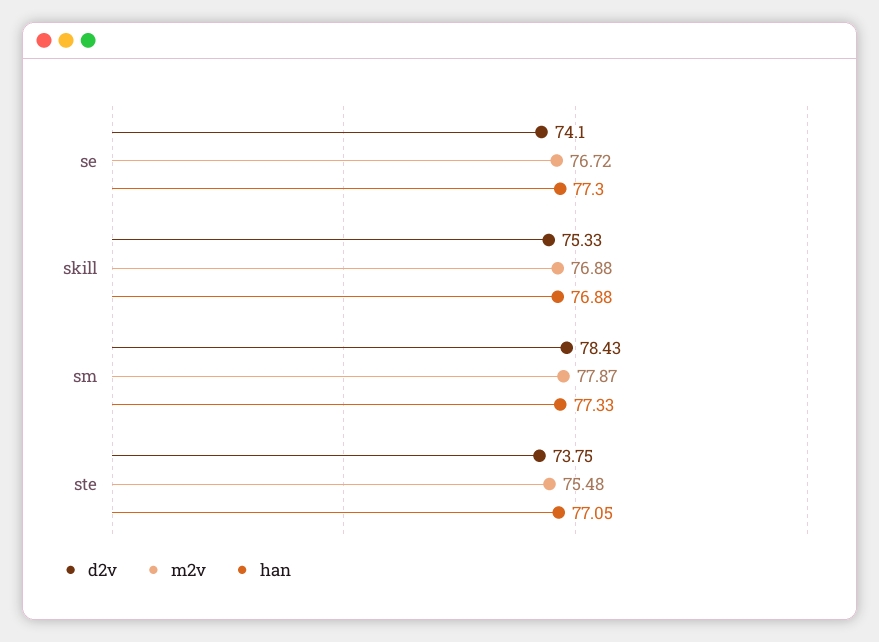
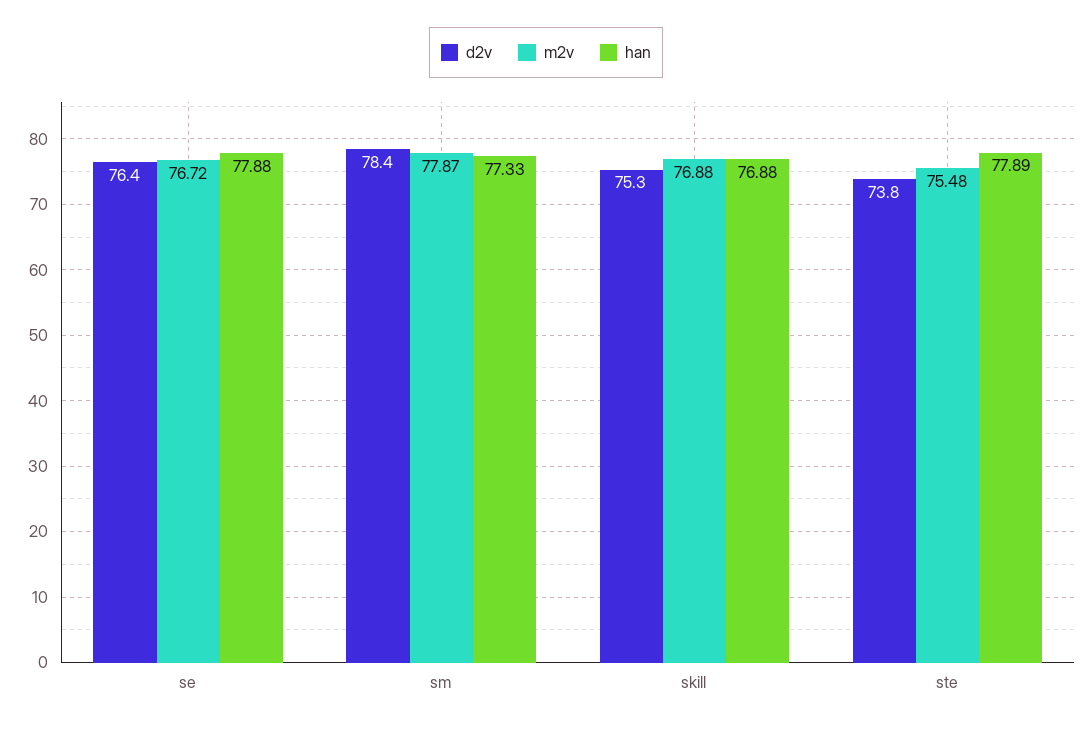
d2v, se: 74.1 -> 76.4
han, se: 77.3 -> 77.88
han, ste: 77.05 -> 77.89

